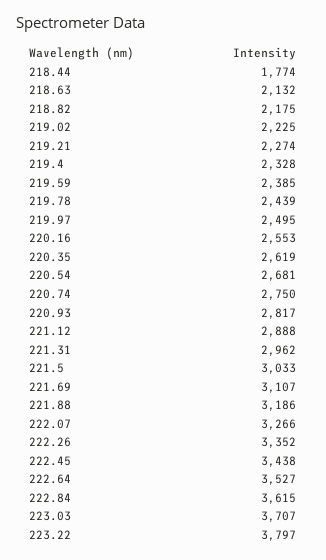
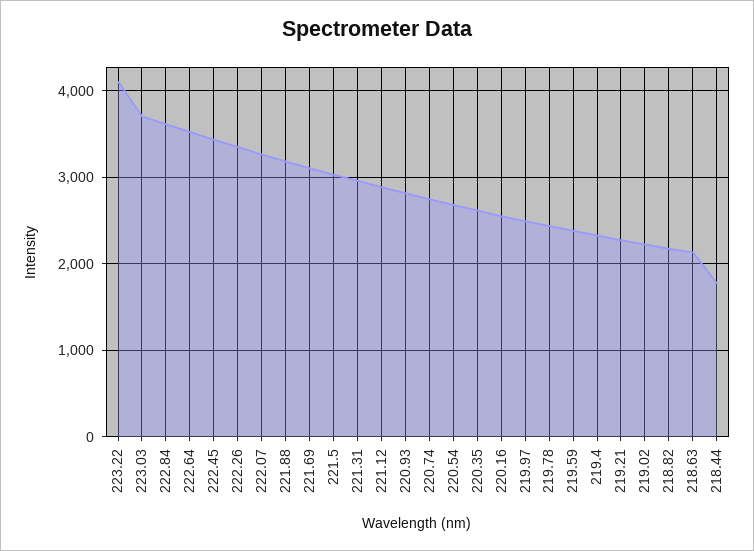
223.22: 3797 -> 4100

